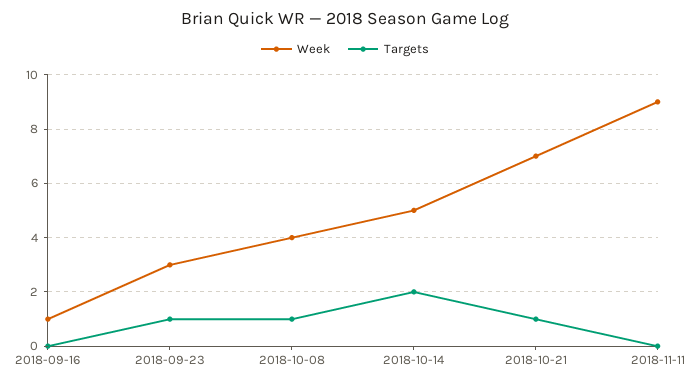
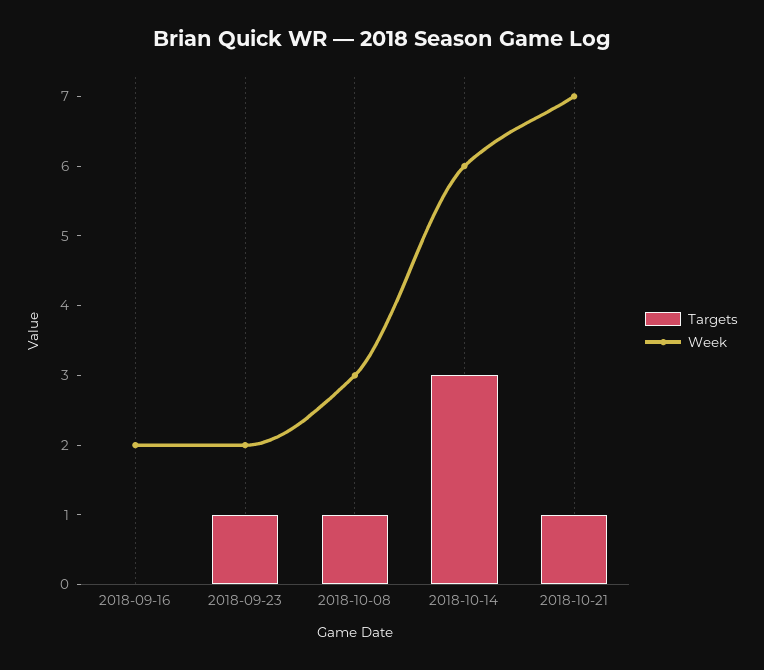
Week, 2018-09-16: 1 -> 2
Week, 2018-09-23: 3 -> 2
Week, 2018-10-08: 4 -> 3
Week, 2018-10-14: 5 -> 6
Targets, 2018-10-14: 2 -> 3
Week, 2018-11-11: 9 -> none
Targets, 2018-11-11: 0 -> none

